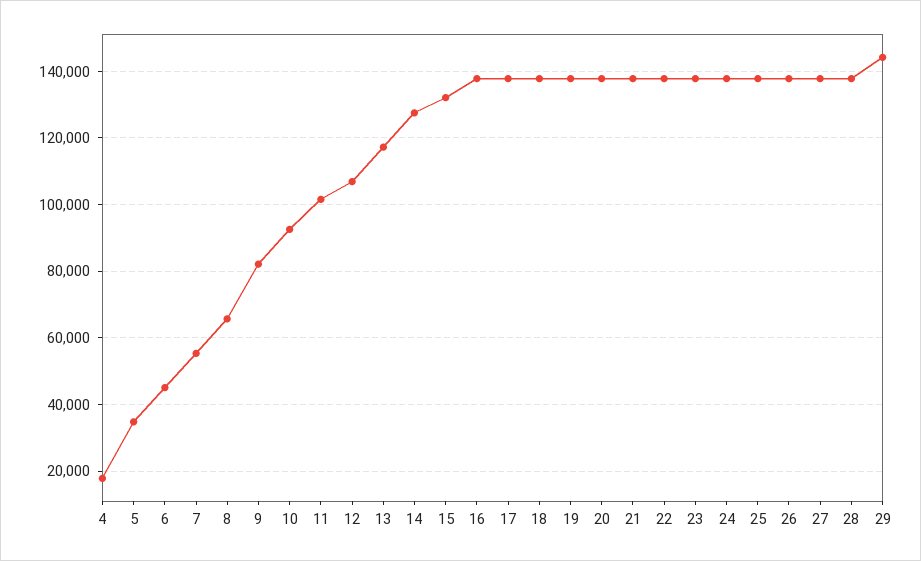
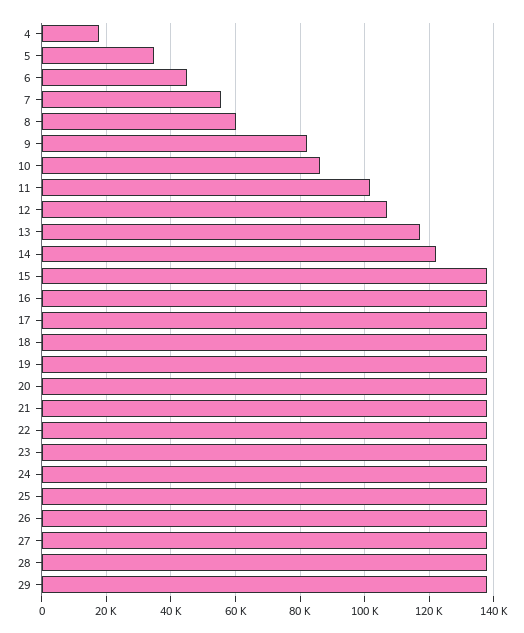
8: 66000 -> 60000
10: 92000 -> 86000
14: 128000 -> 122000
15: 132000 -> 138000
29: 144000 -> 138000

